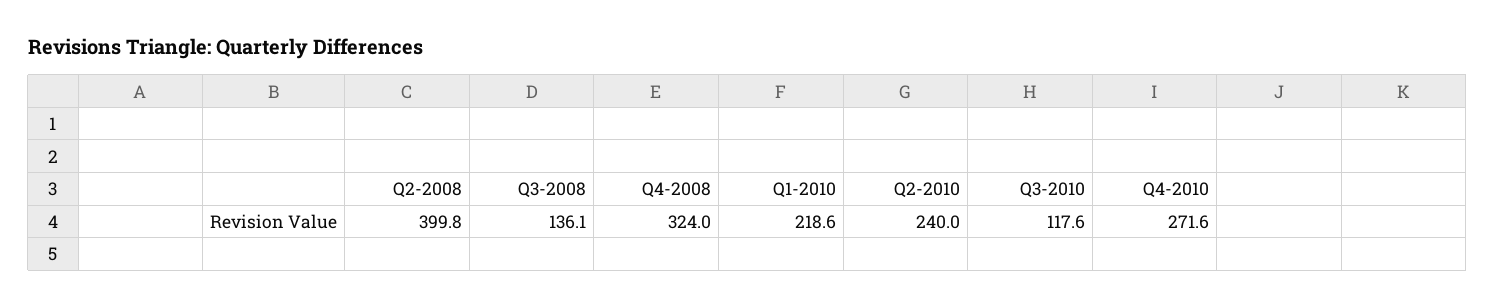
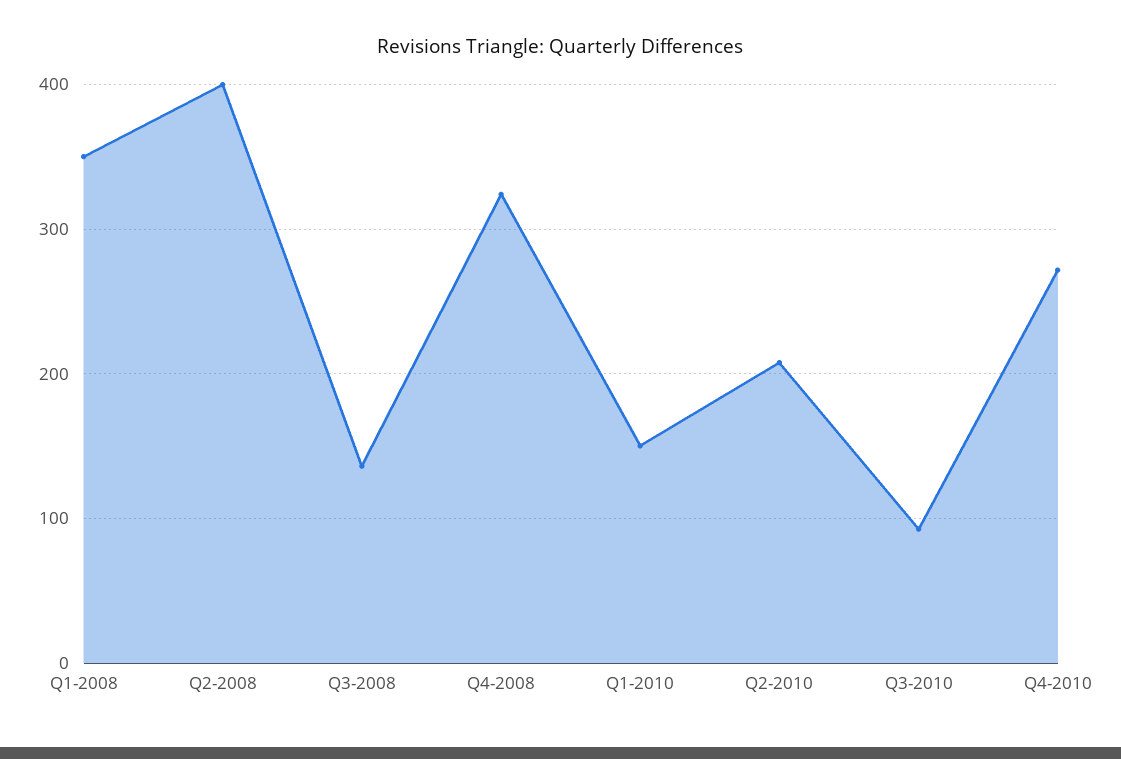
Q1-2010: 218.6 -> 150
Q2-2010: 240 -> 210
Q3-2010: 117.6 -> 90
Q1-2008: none -> 350

